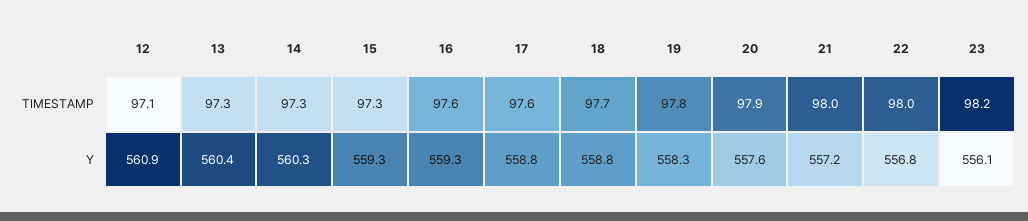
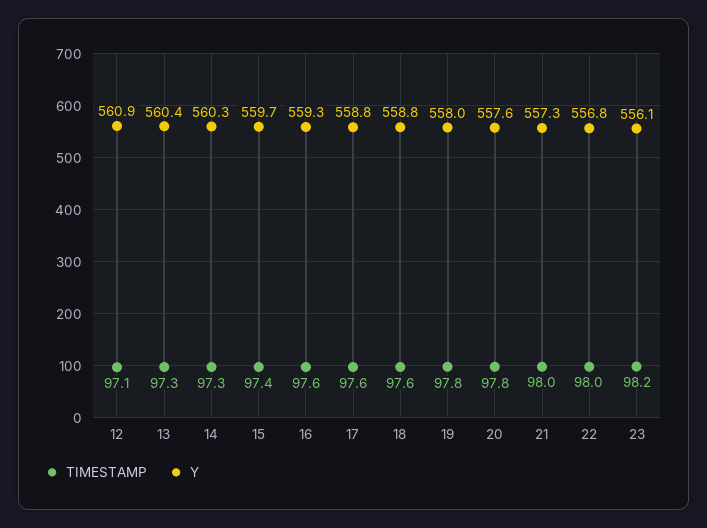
TIMESTAMP, 15: 97.3 -> 97.4
TIMESTAMP, 18: 97.7 -> 97.6
TIMESTAMP, 20: 97.9 -> 97.8
Y, 15: 559.3 -> 559.7
Y, 19: 558.3 -> 558
Y, 21: 557.2 -> 557.3

